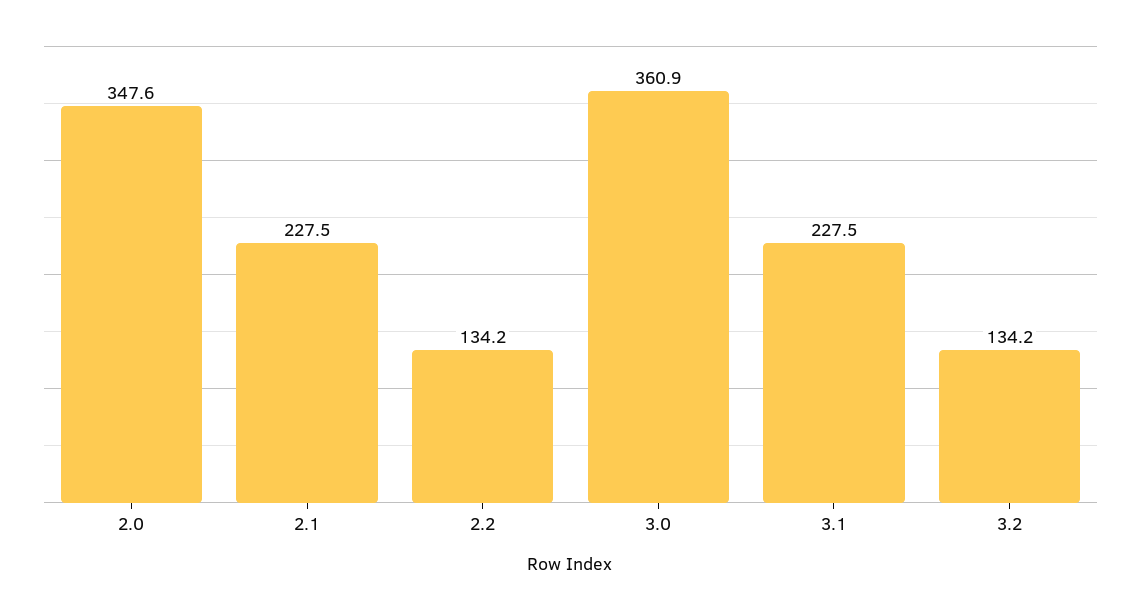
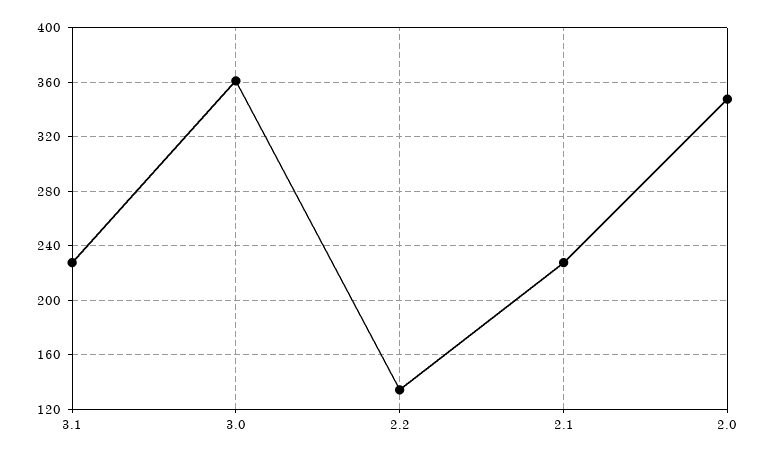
3.2: 134.2 -> none

